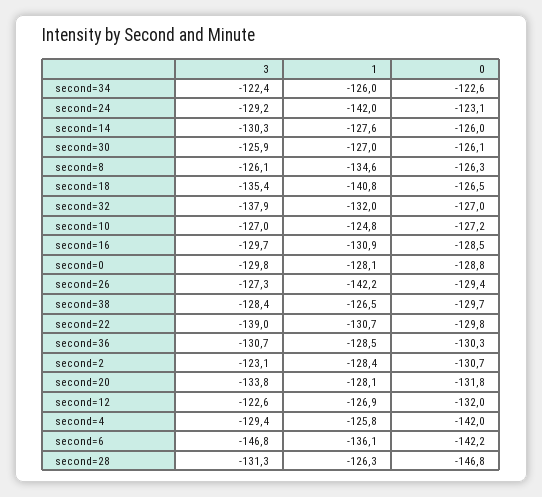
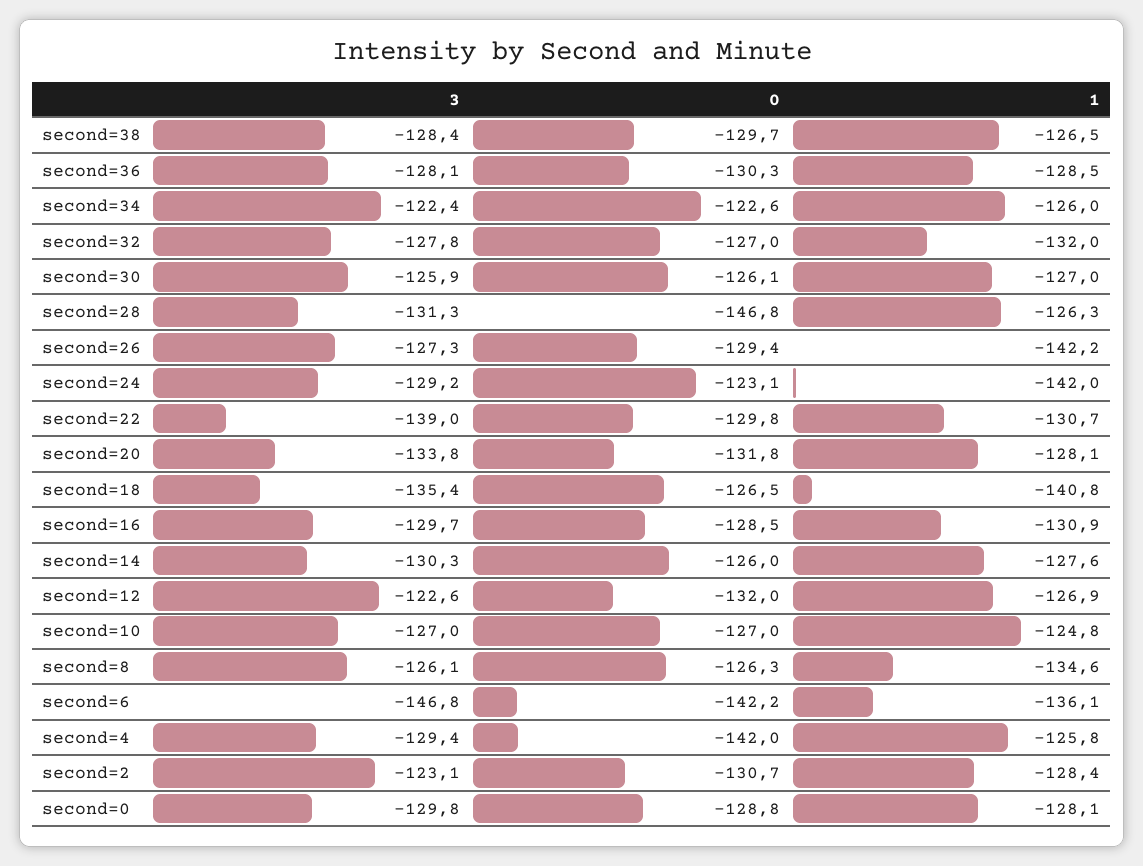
3, second=32: -137.9 -> -127.8
0, second=10: -127.2 -> -127
3, second=36: -130.7 -> -128.1

